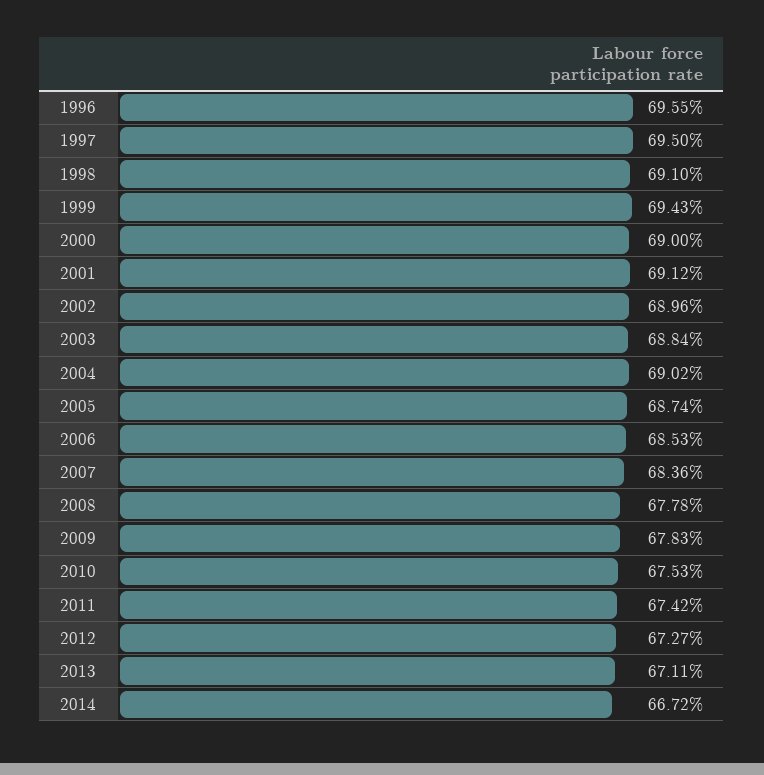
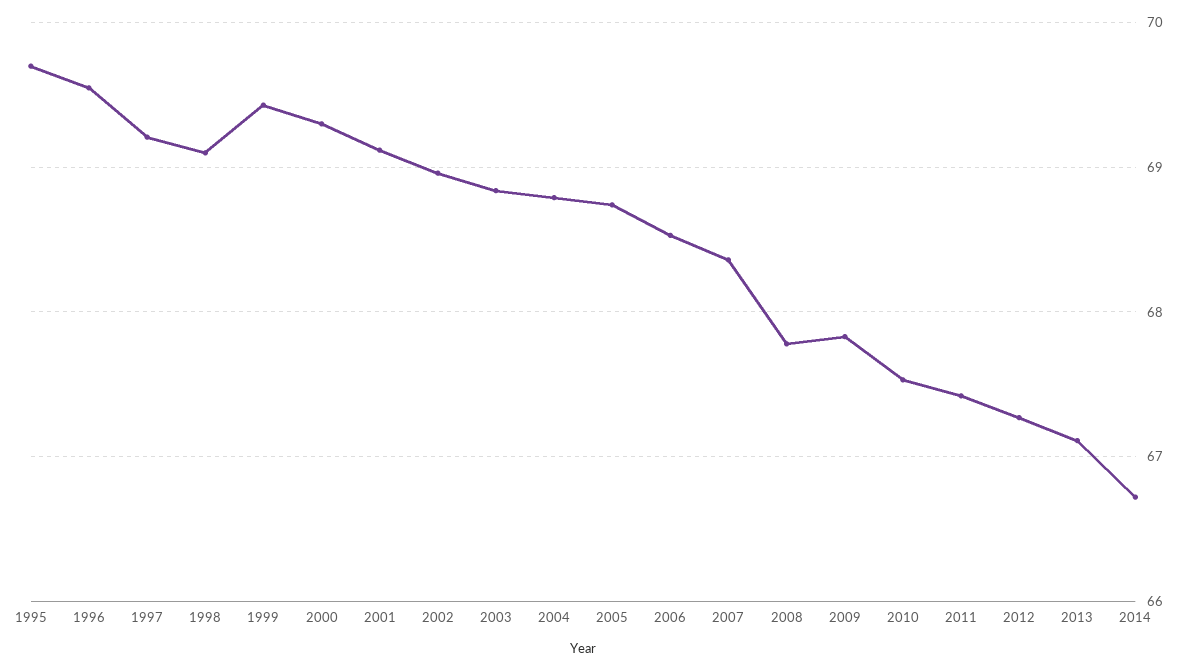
1997: 69.5 -> 69.2
2000: 69 -> 69.3
2004: 69.02 -> 68.8
1995: none -> 69.7

